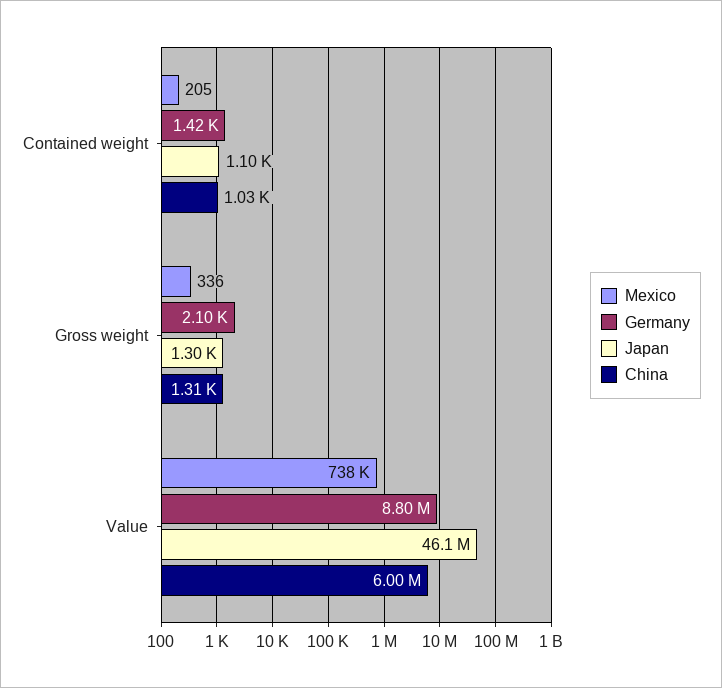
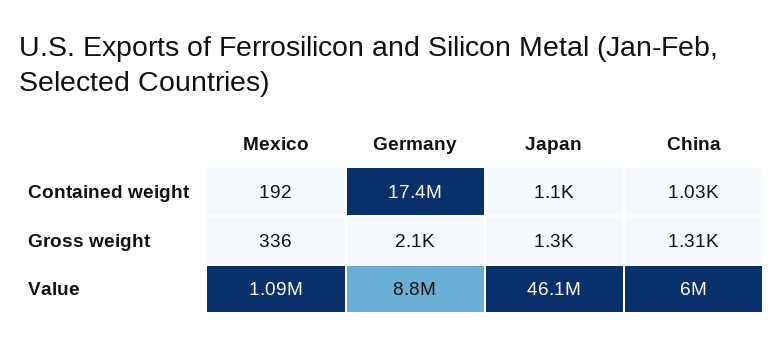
Mexico, Contained weight: 205 -> 192
Germany, Contained weight: 1420 -> 17400000
Mexico, Value: 738000 -> 1090000

